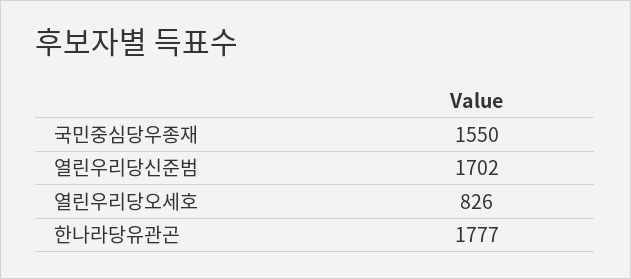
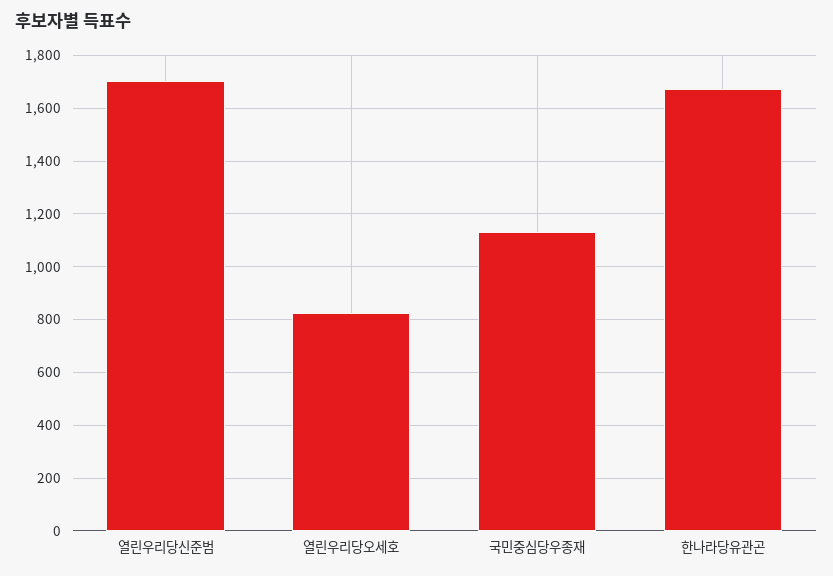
국민중심당우종재: 1550 -> 1125
한나라당유관곤: 1777 -> 1675

